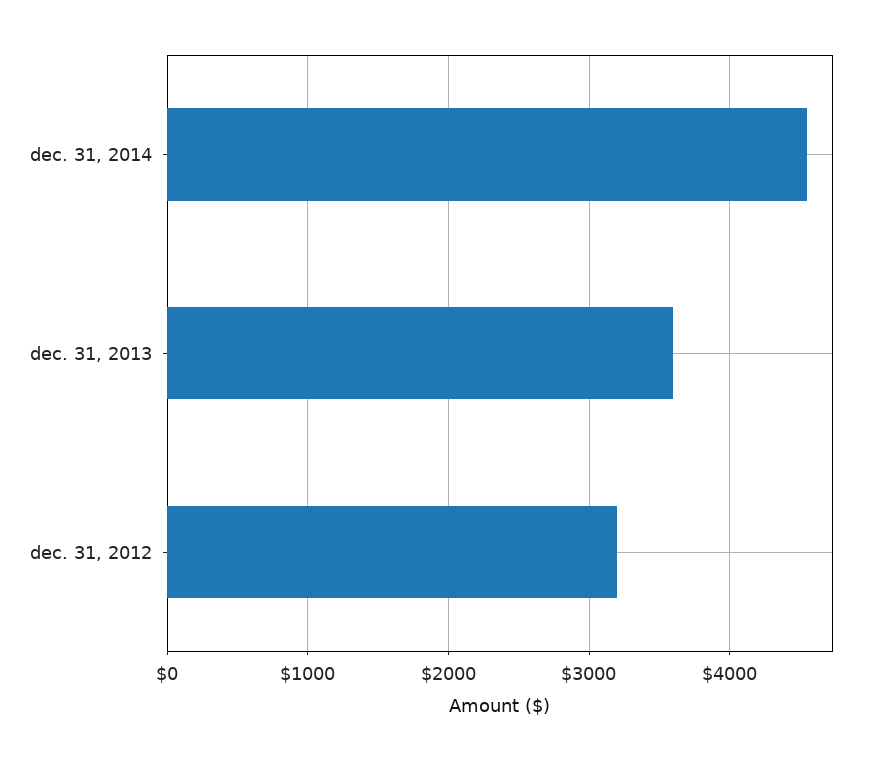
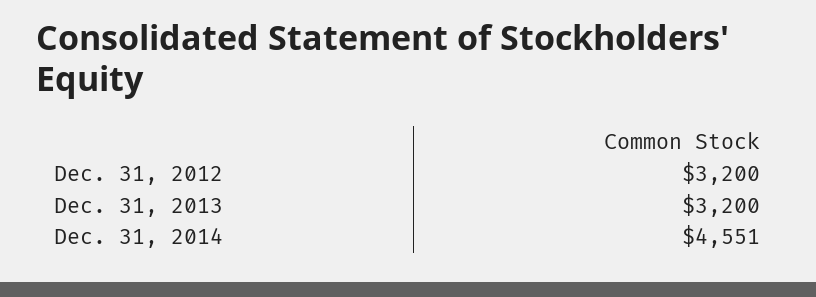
dec. 31, 2013: 3600 -> 3200

